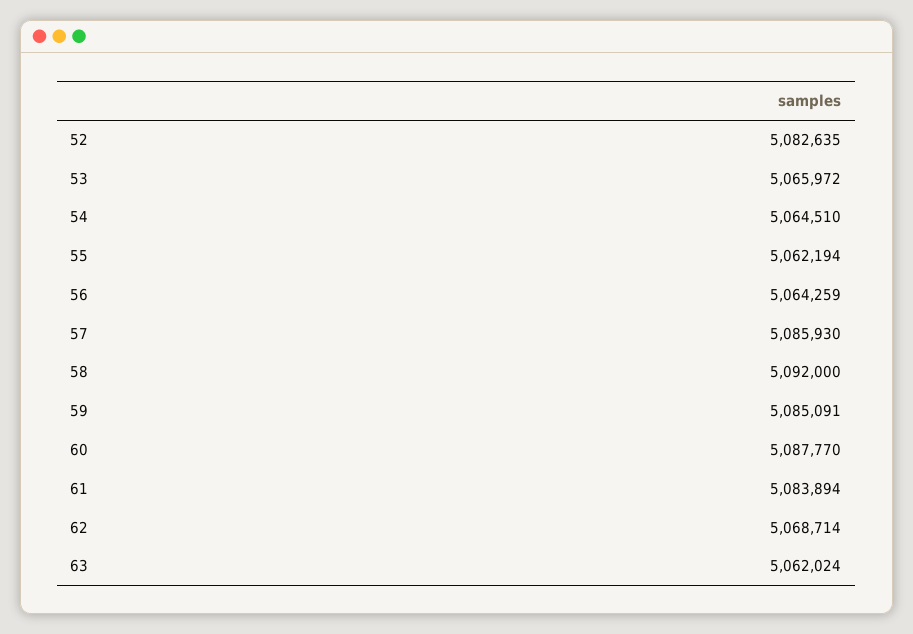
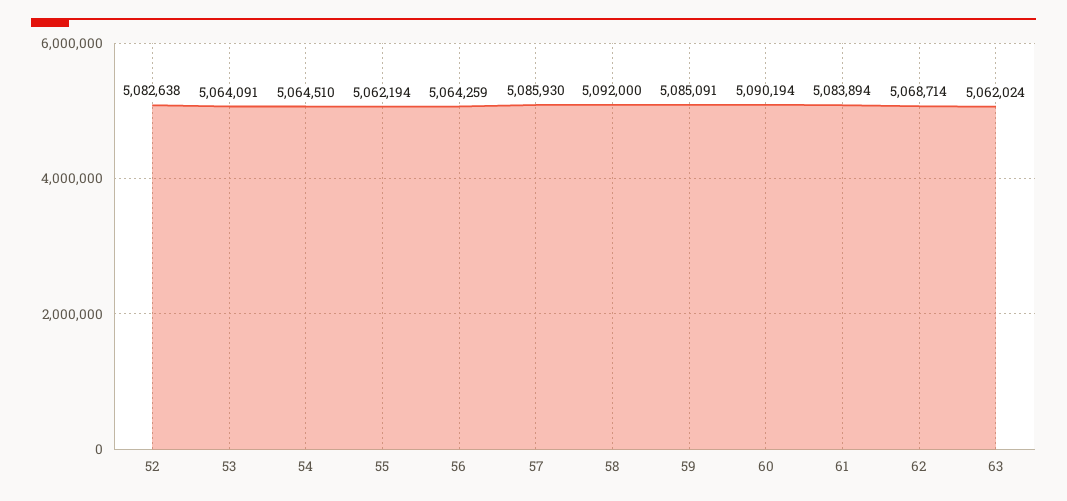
52: 5082635 -> 5082638
53: 5065972 -> 5064091
60: 5087770 -> 5090194

